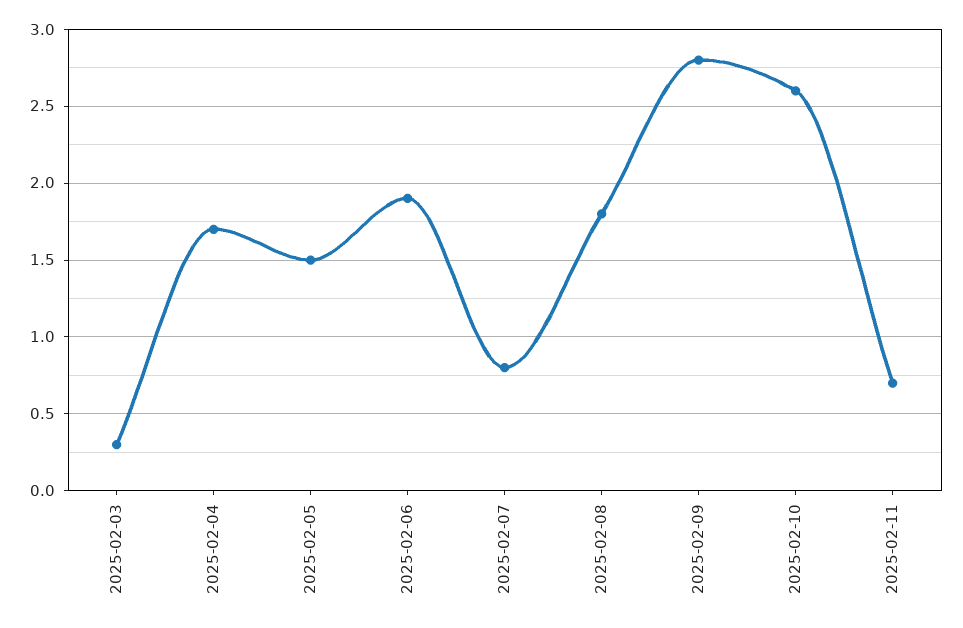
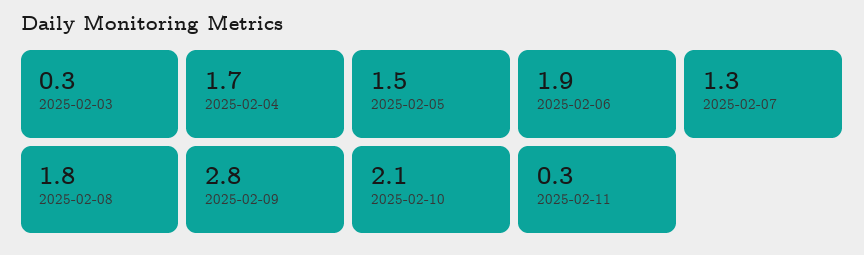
2025-02-07: 0.8 -> 1.3
2025-02-10: 2.6 -> 2.1
2025-02-11: 0.7 -> 0.3

